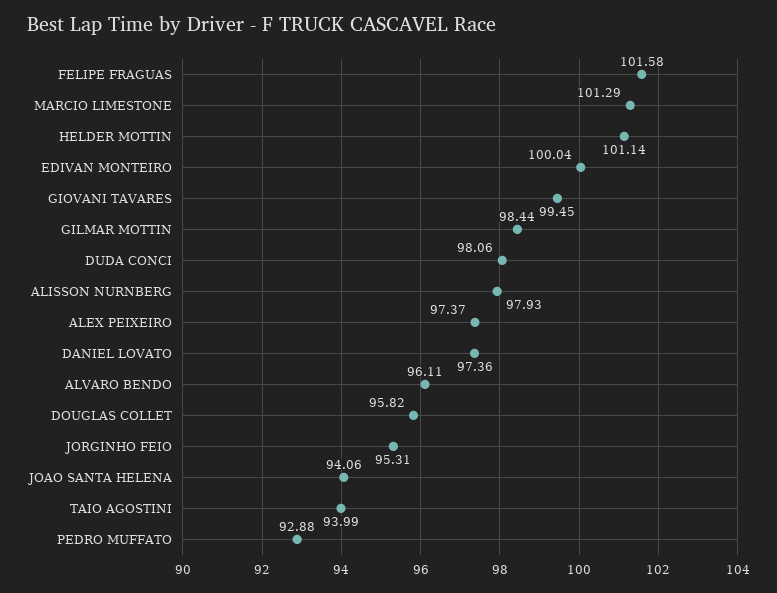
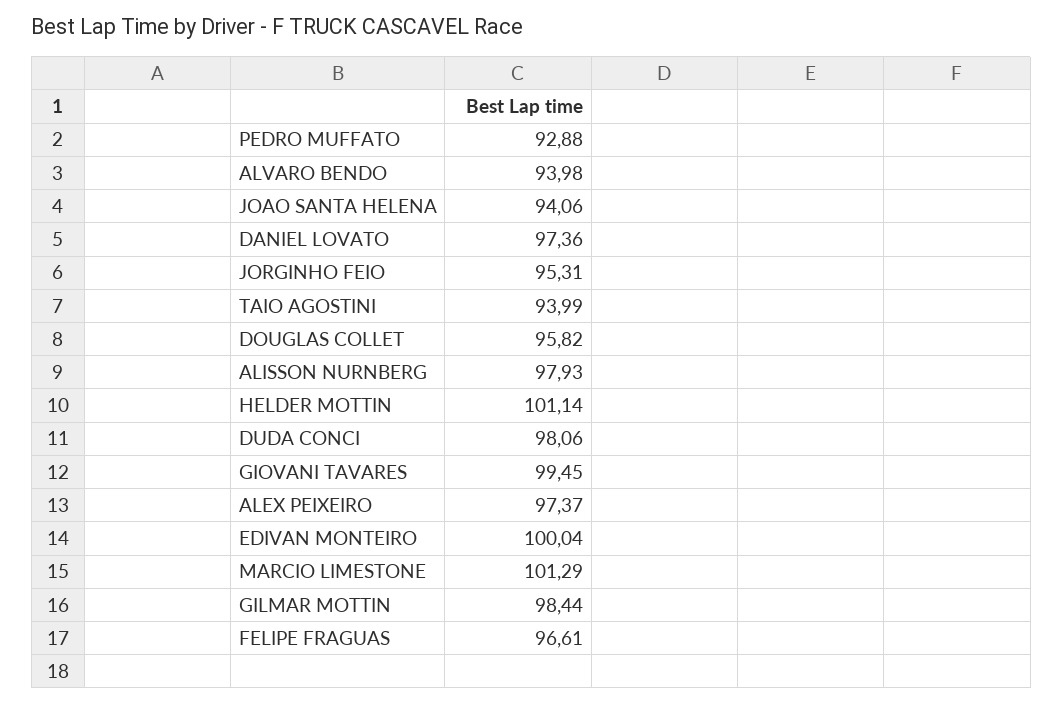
FELIPE FRAGUAS: 101.58 -> 96.61
ALVARO BENDO: 96.11 -> 93.98

